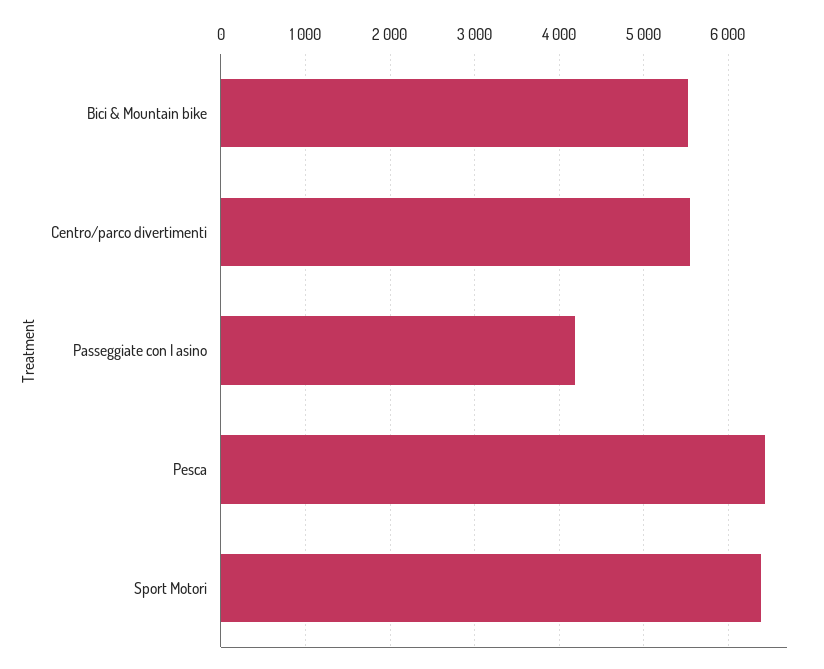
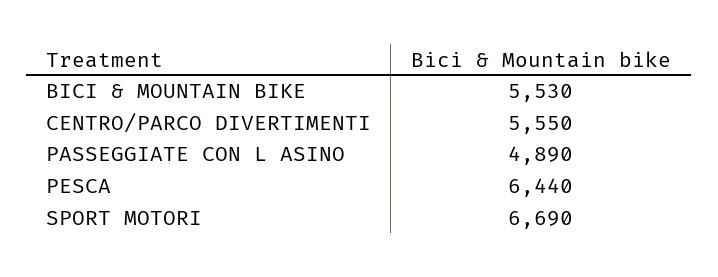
Passeggiate con l asino: 4200 -> 4890
Sport Motori: 6400 -> 6690

